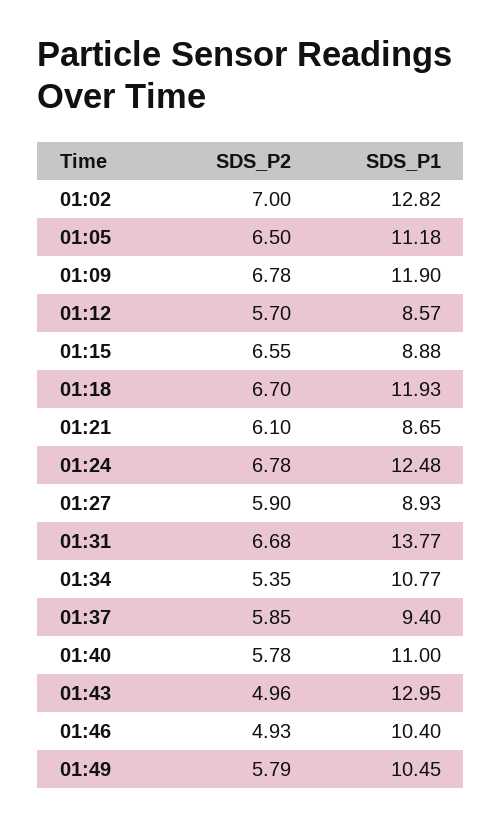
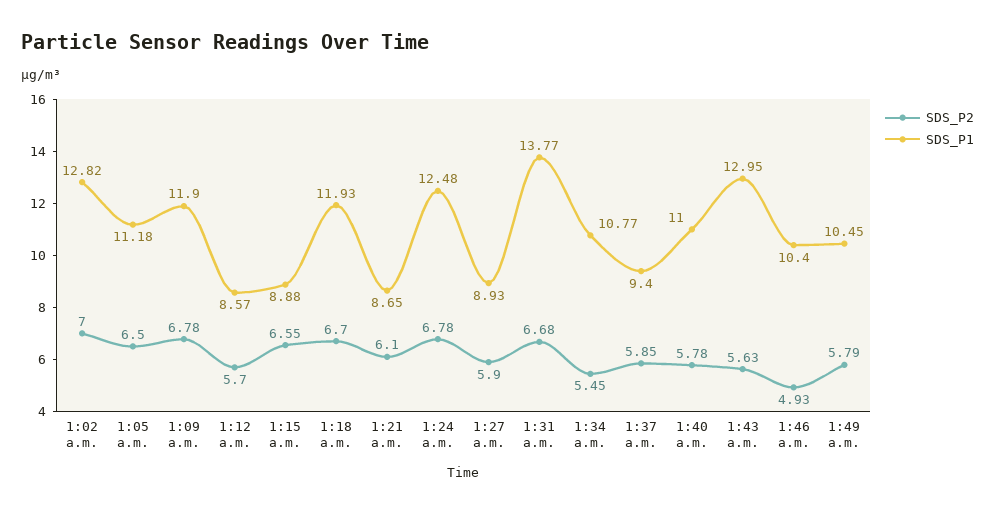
SDS_P2, 01:34: 5.35 -> 5.45
SDS_P2, 01:43: 4.96 -> 5.63

